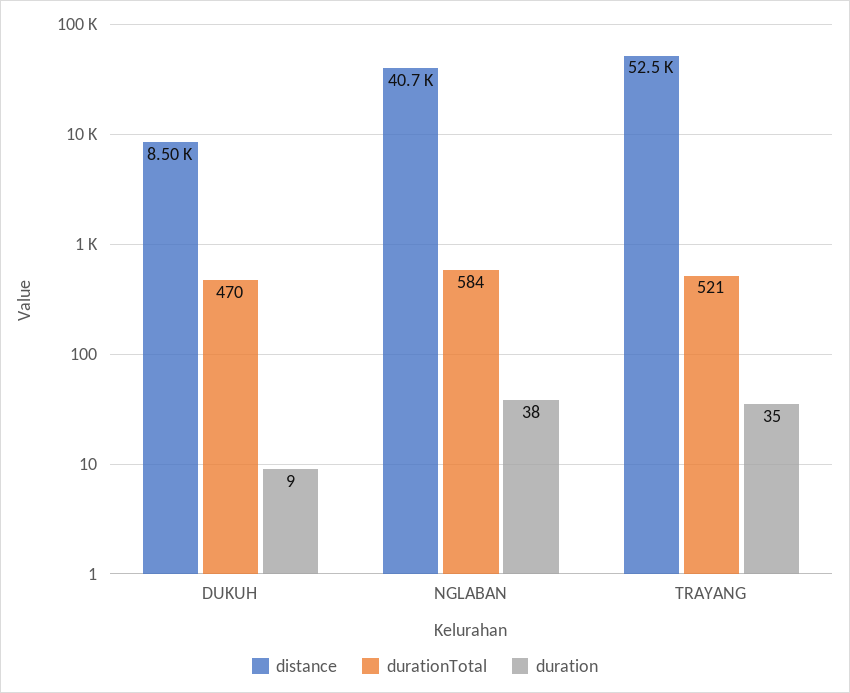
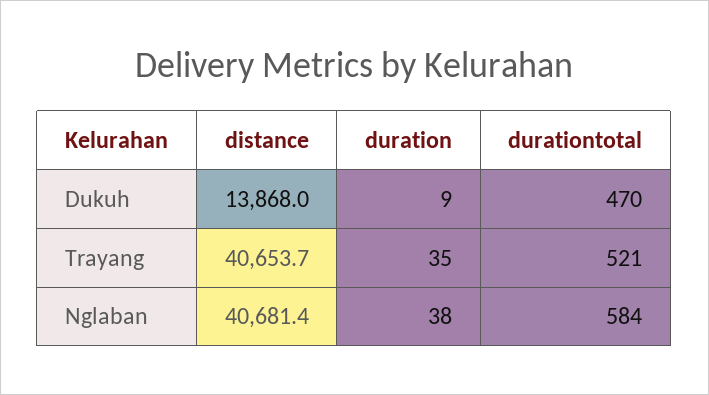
distance, DUKUH: 8500 -> 13868
distance, TRAYANG: 52500 -> 40653.7

